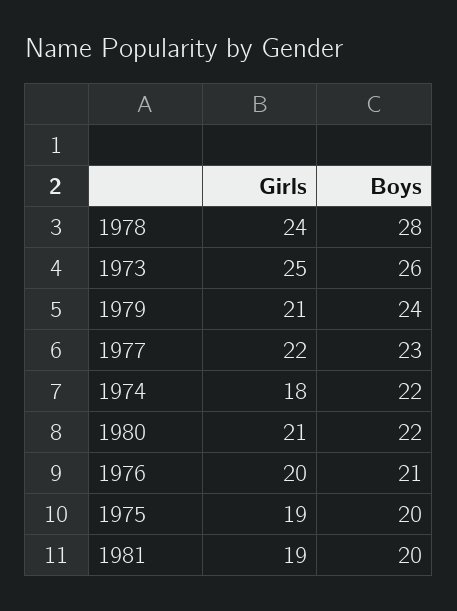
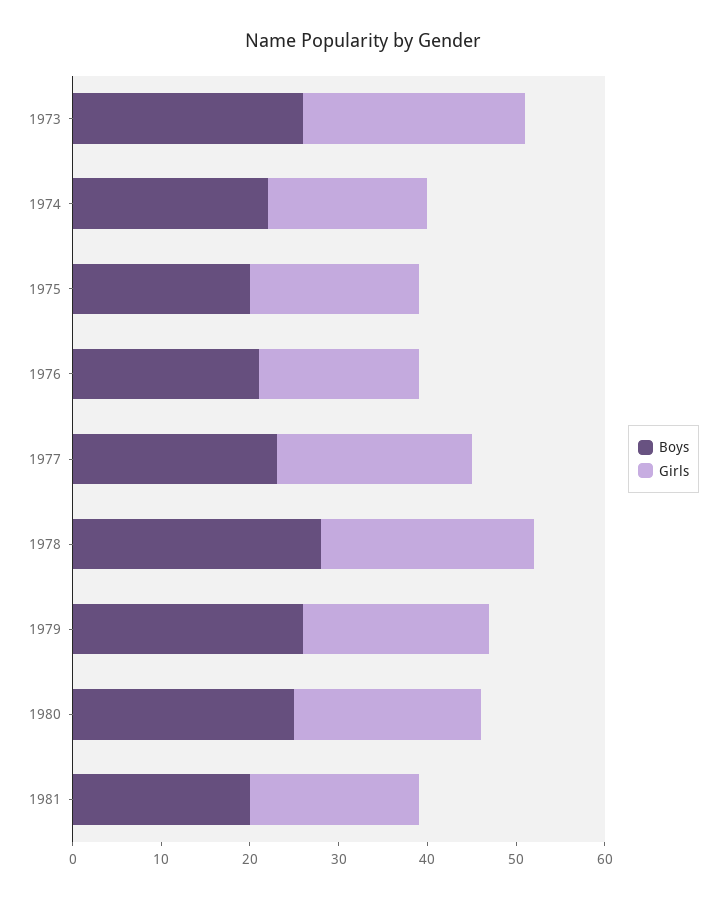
Boys, 1979: 24 -> 26
Boys, 1980: 22 -> 25
Girls, 1976: 20 -> 18

